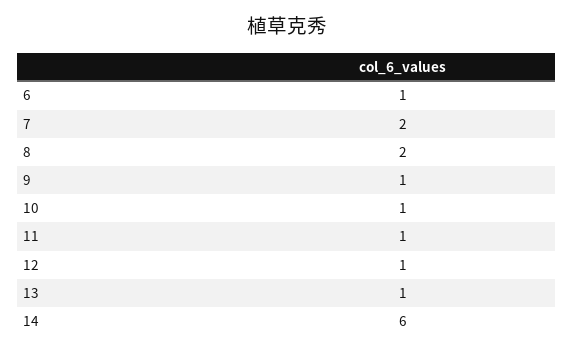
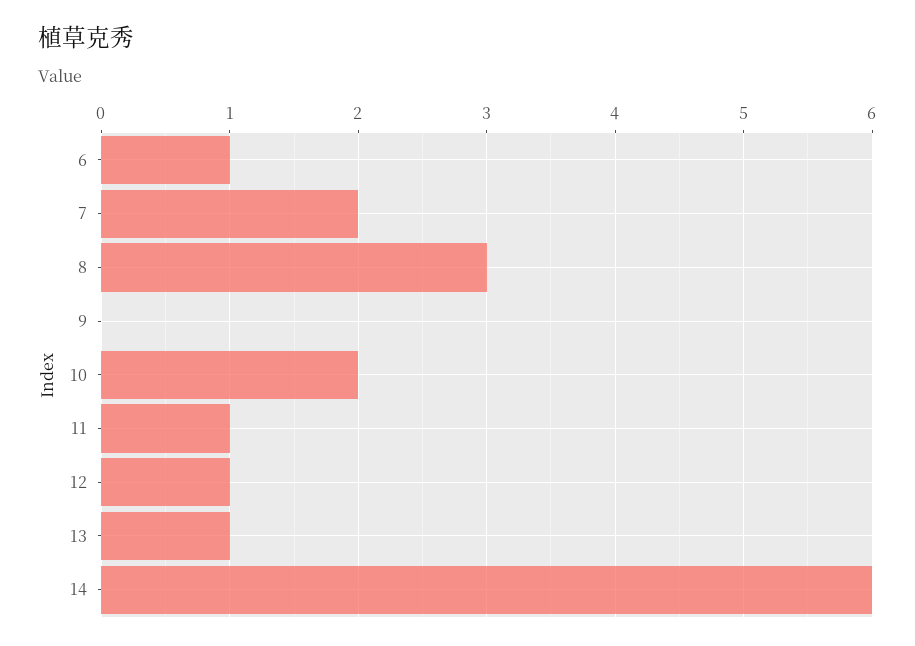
8: 2 -> 3
9: 1 -> 0
10: 1 -> 2

